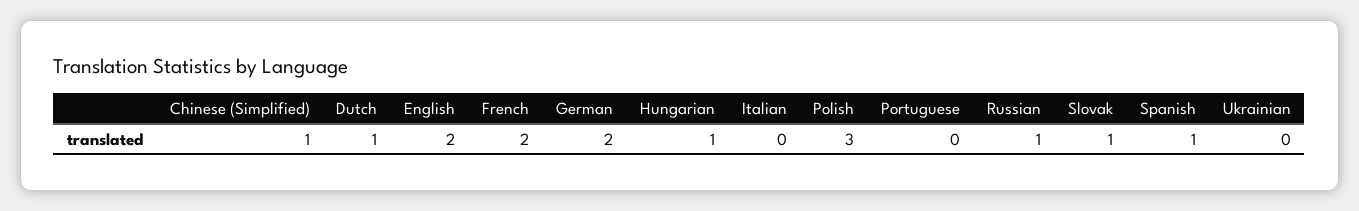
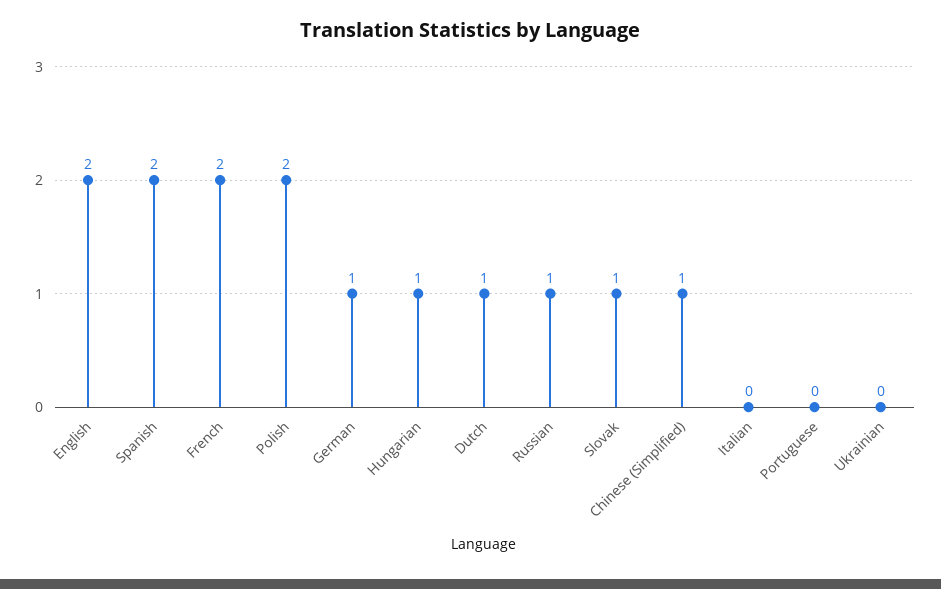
German: 2 -> 1
Polish: 3 -> 2
Spanish: 1 -> 2

